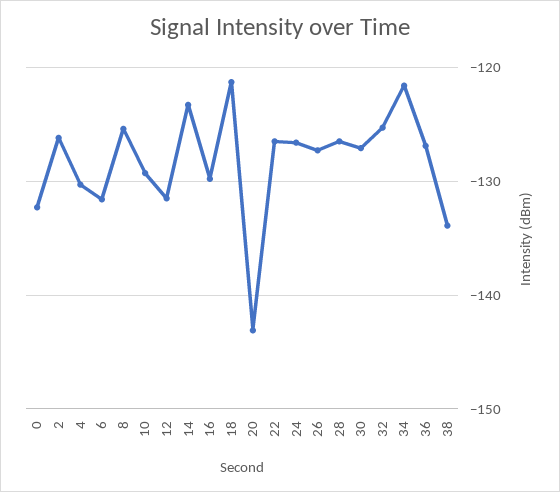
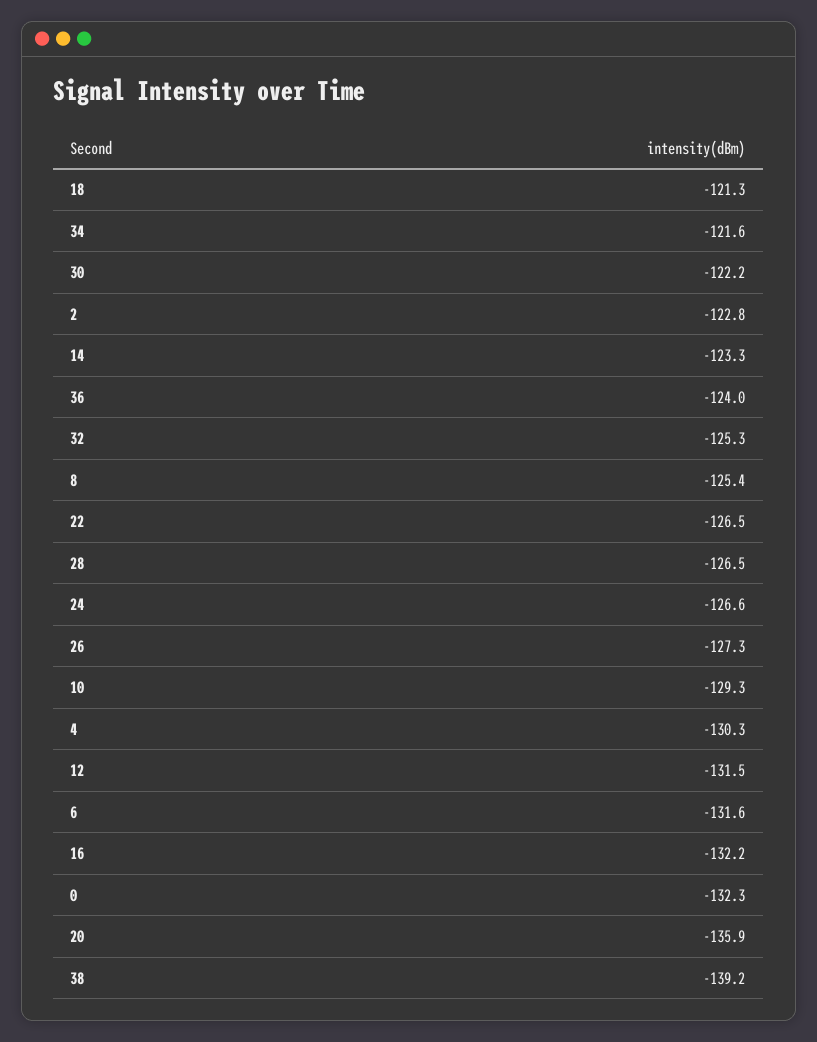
2: -126 -> -122.8
16: -130 -> -132.2
20: -143 -> -135.9
30: -127 -> -122.2
36: -127 -> -124
38: -134 -> -139.2

